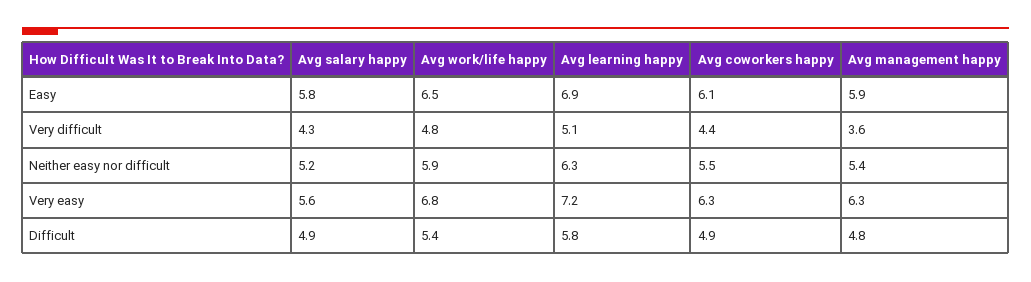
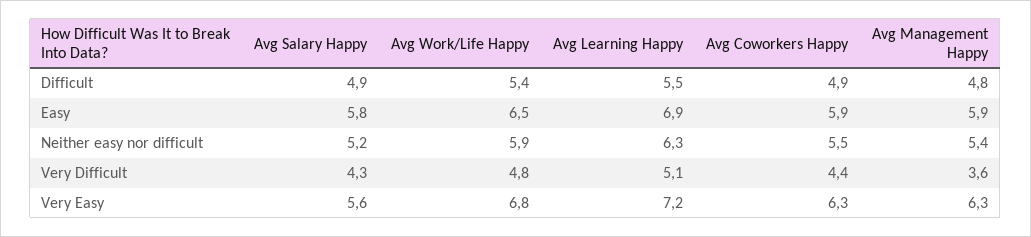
Avg coworkers happy, Easy: 6.1 -> 5.9
Avg learning happy, Difficult: 5.8 -> 5.5

